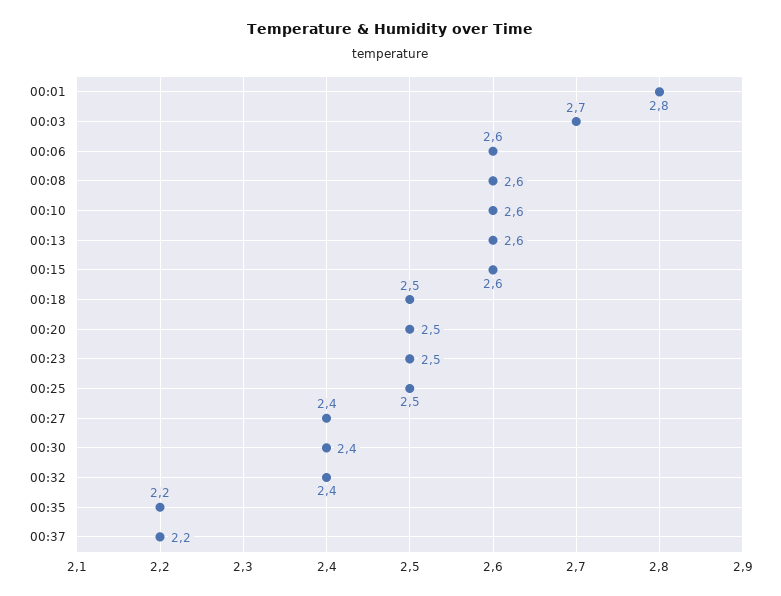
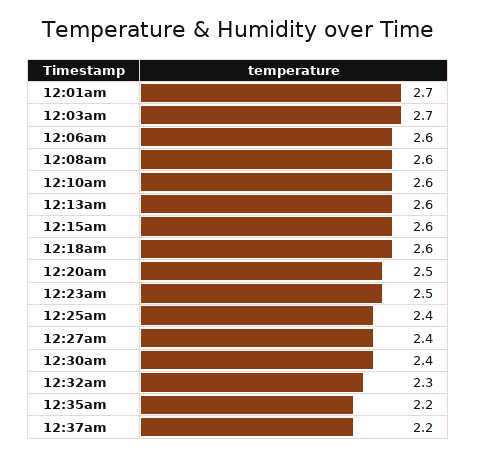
00:01: 2.8 -> 2.7
00:18: 2.5 -> 2.6
00:25: 2.5 -> 2.4
00:32: 2.4 -> 2.3

